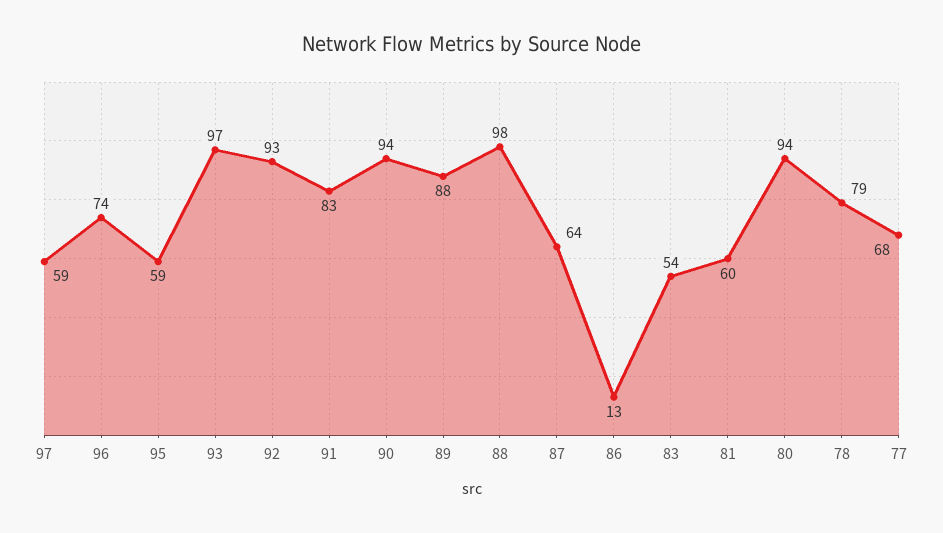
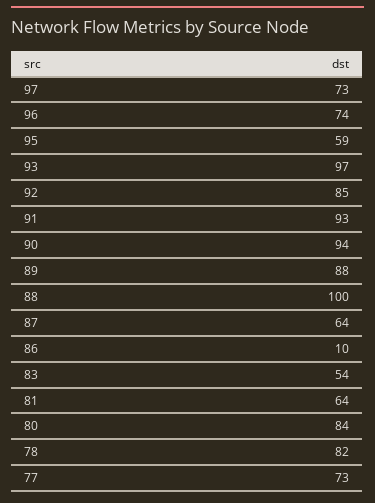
97: 59 -> 73
92: 93 -> 85
91: 83 -> 93
88: 98 -> 100
86: 13 -> 10
81: 60 -> 64
80: 94 -> 84
78: 79 -> 82
77: 68 -> 73

